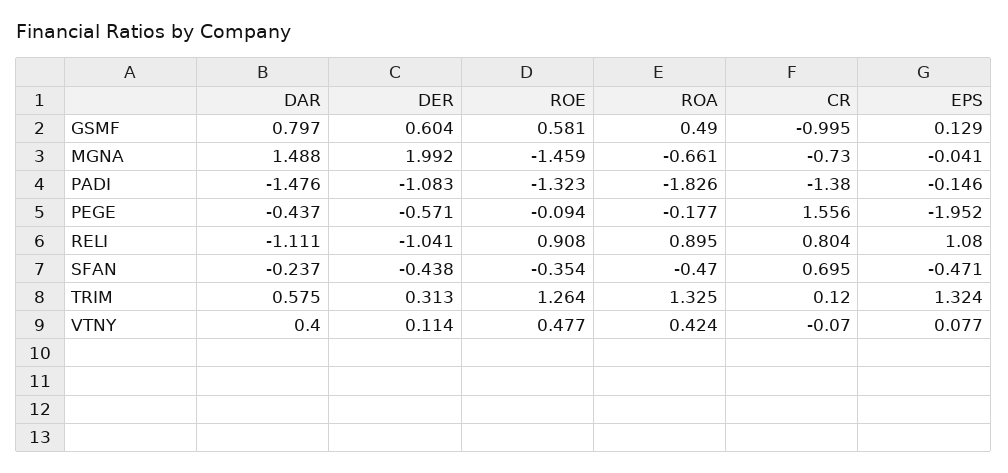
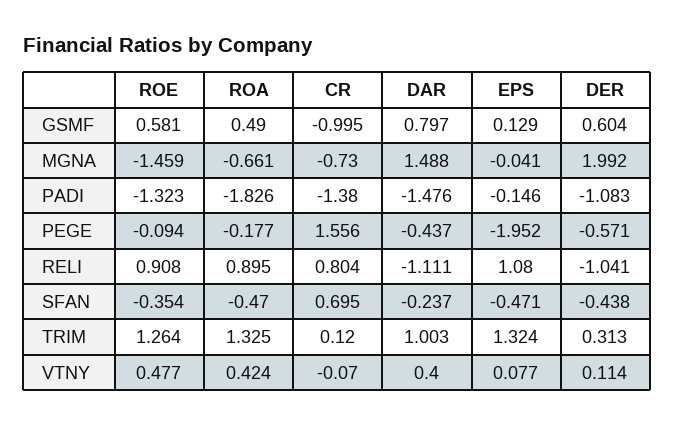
DAR, TRIM: 0.575 -> 1.003

